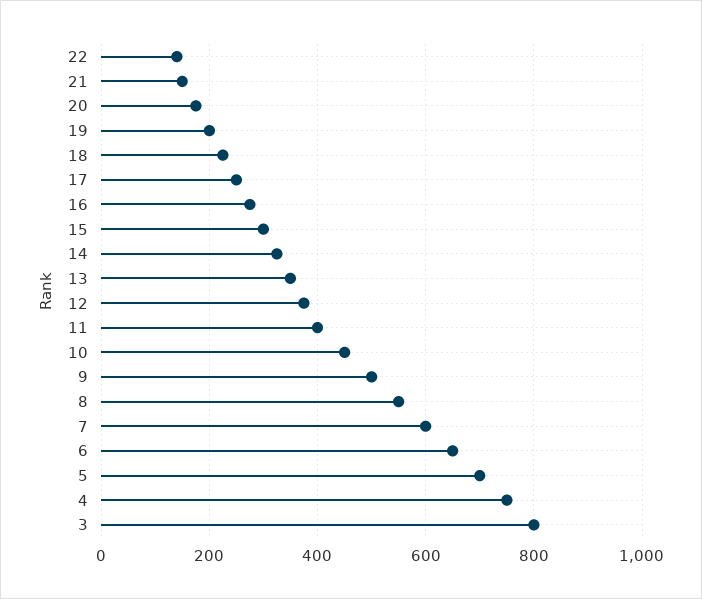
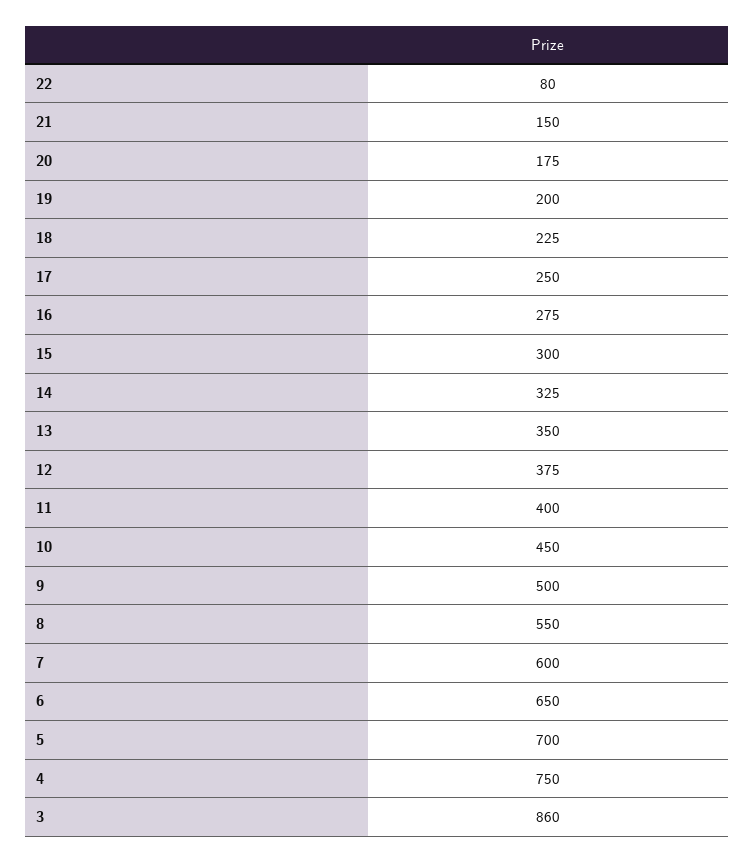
22: 140 -> 80
3: 800 -> 860

